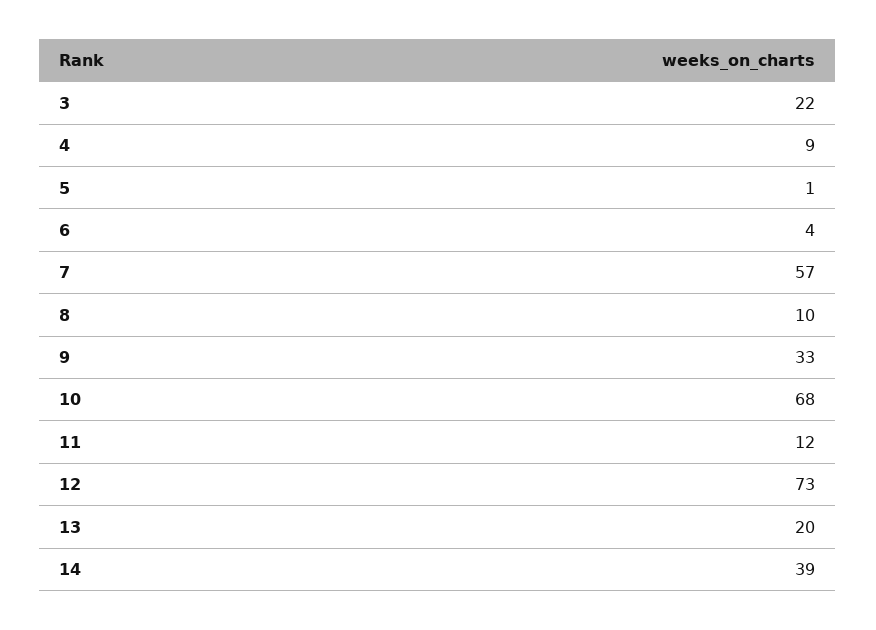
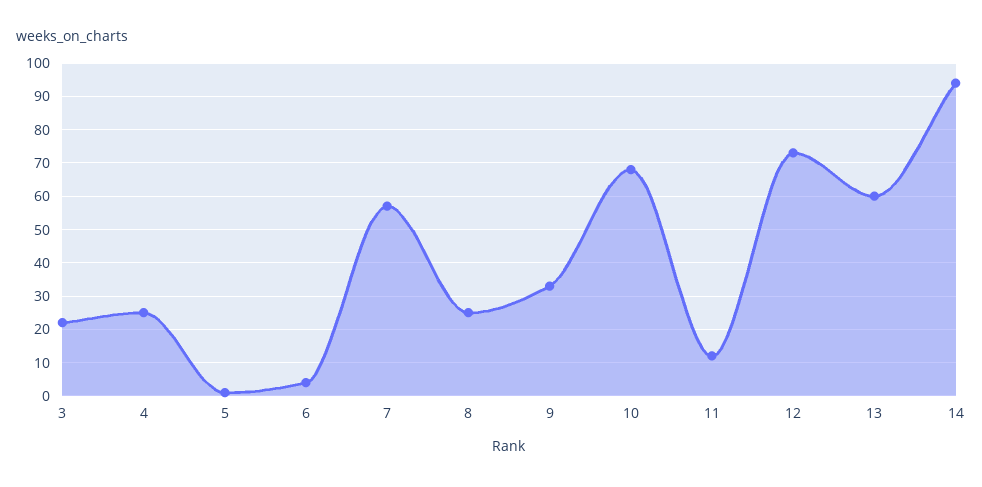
4: 9 -> 25
8: 10 -> 25
13: 20 -> 60
14: 39 -> 95

